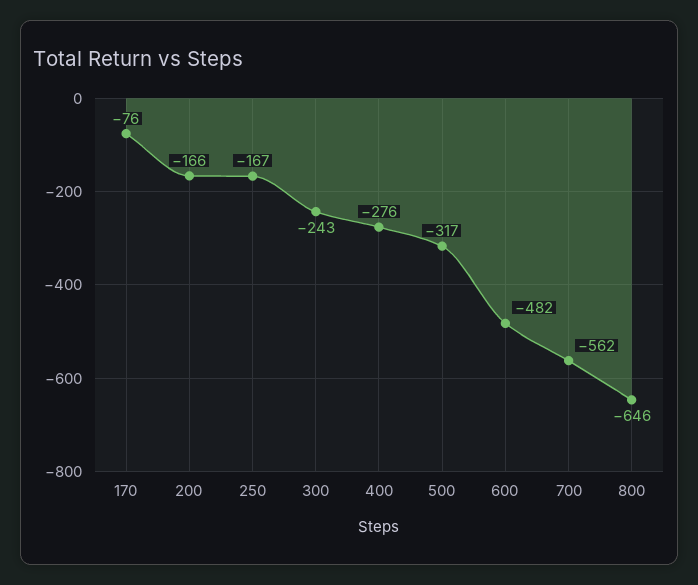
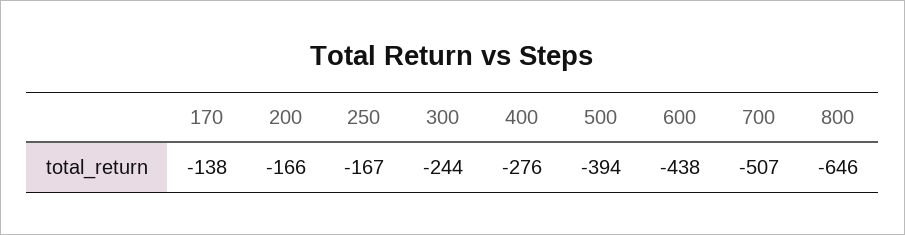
170: -76 -> -138
300: -243 -> -244
500: -317 -> -394
600: -482 -> -438
700: -562 -> -507

